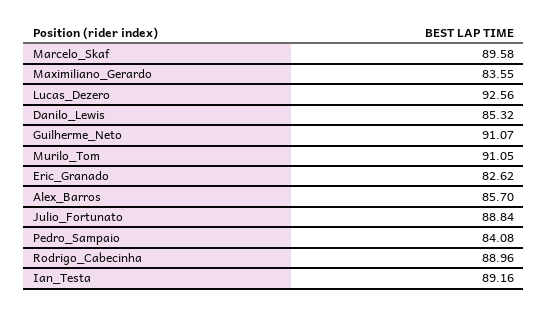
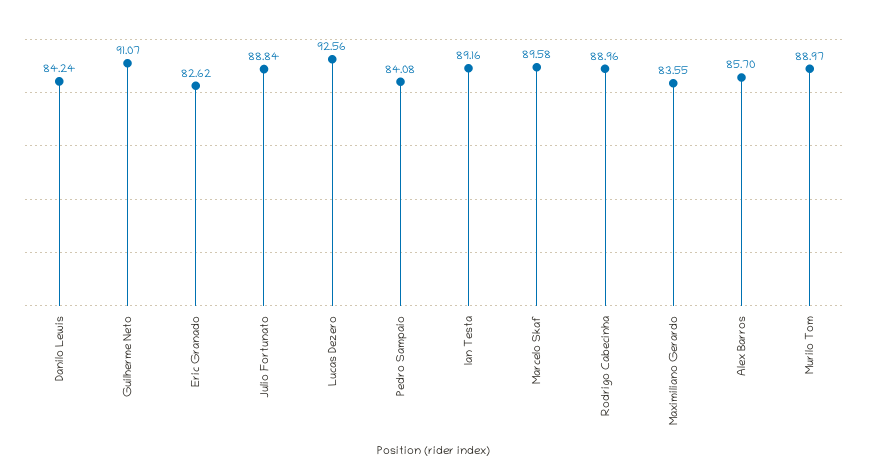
Danilo_Lewis: 85.32 -> 84.24
Murilo_Tom: 91.05 -> 88.97

